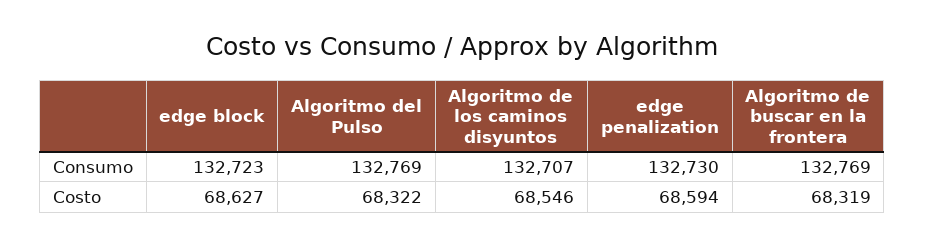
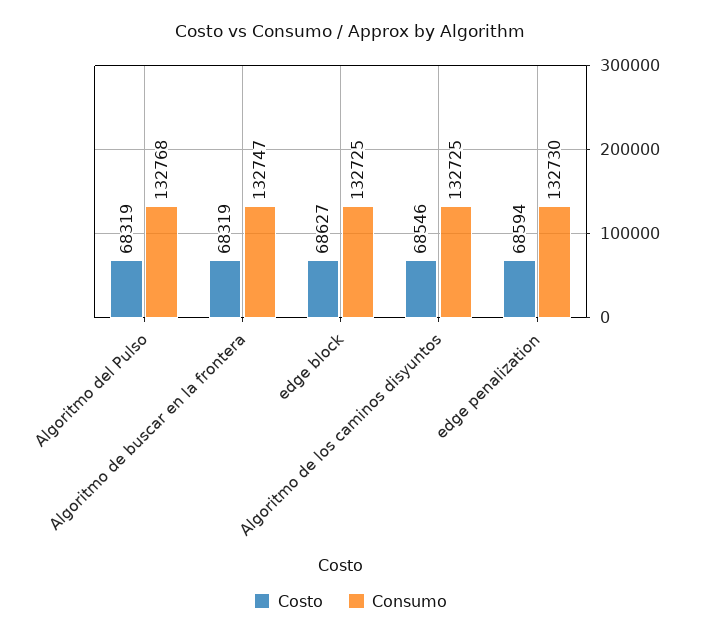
Consumo, edge block: 132723 -> 132725
Consumo, Algoritmo del Pulso: 132769 -> 132768
Consumo, Algoritmo de los caminos disyuntos: 132707 -> 132725
Consumo, Algoritmo de buscar en la frontera: 132769 -> 132747
Costo, Algoritmo del Pulso: 68322 -> 68319

